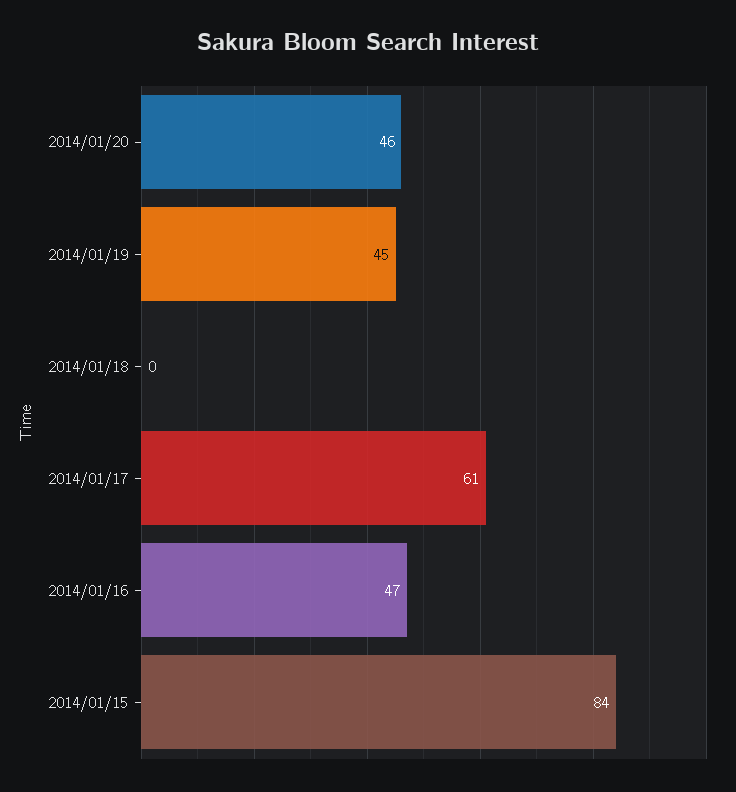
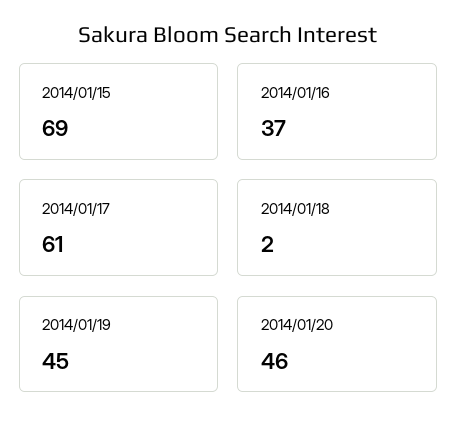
2014/01/18: 0 -> 2
2014/01/16: 47 -> 37
2014/01/15: 84 -> 69

